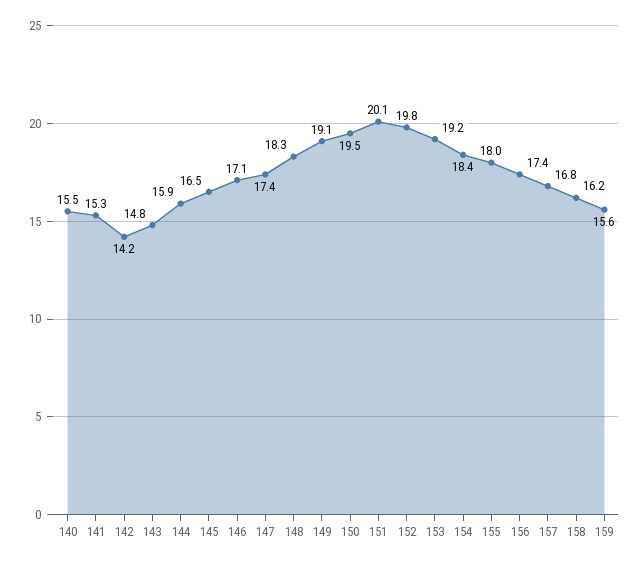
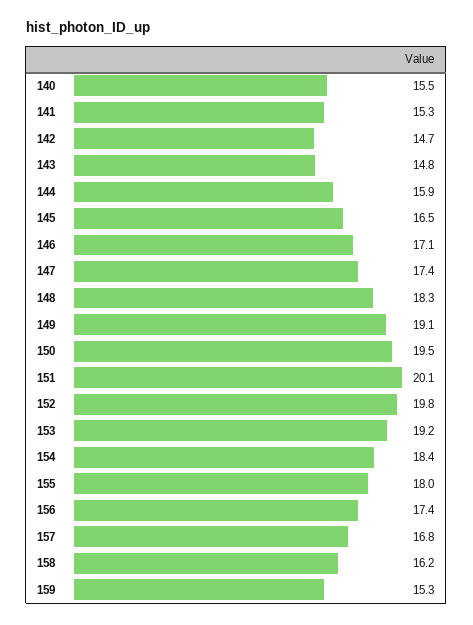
142: 14.2 -> 14.7
159: 15.6 -> 15.3

